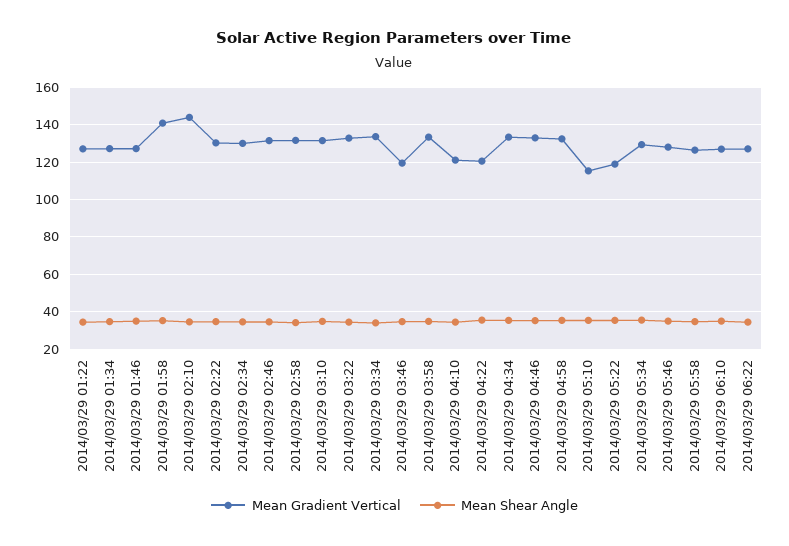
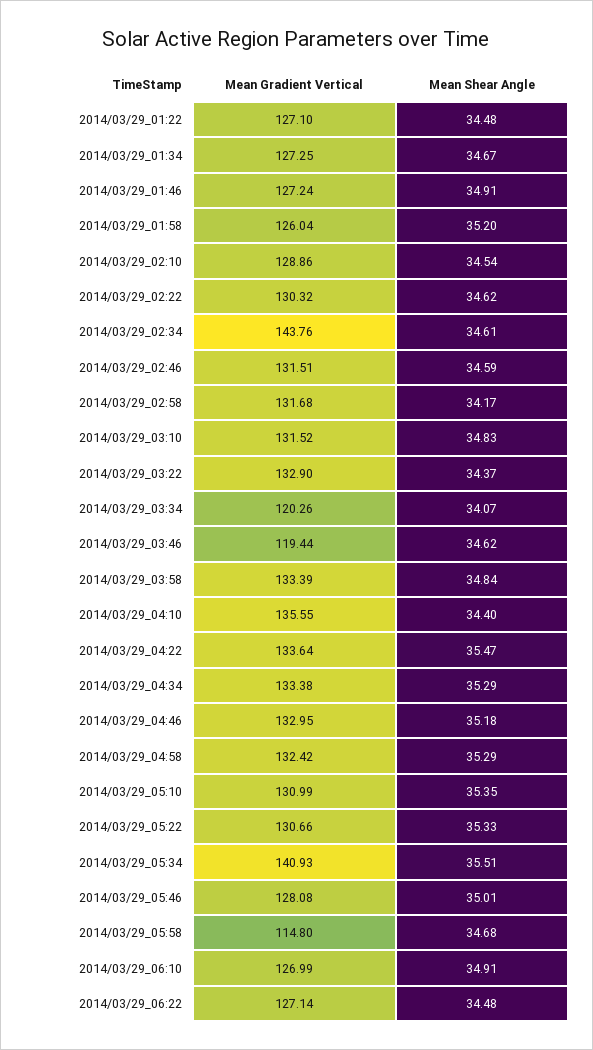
Mean Gradient Vertical, 2014/03/29 01:58: 140 -> 126.04
Mean Gradient Vertical, 2014/03/29 02:10: 145 -> 128.86
Mean Gradient Vertical, 2014/03/29 02:34: 130 -> 143.76
Mean Gradient Vertical, 2014/03/29 03:34: 135 -> 120.26
Mean Gradient Vertical, 2014/03/29 04:10: 120 -> 135.55
Mean Gradient Vertical, 2014/03/29 04:22: 120 -> 133.64
Mean Gradient Vertical, 2014/03/29 05:10: 115 -> 130.99
Mean Gradient Vertical, 2014/03/29 05:22: 120 -> 130.66
Mean Gradient Vertical, 2014/03/29 05:34: 130 -> 140.93
Mean Gradient Vertical, 2014/03/29 05:58: 125 -> 114.8

